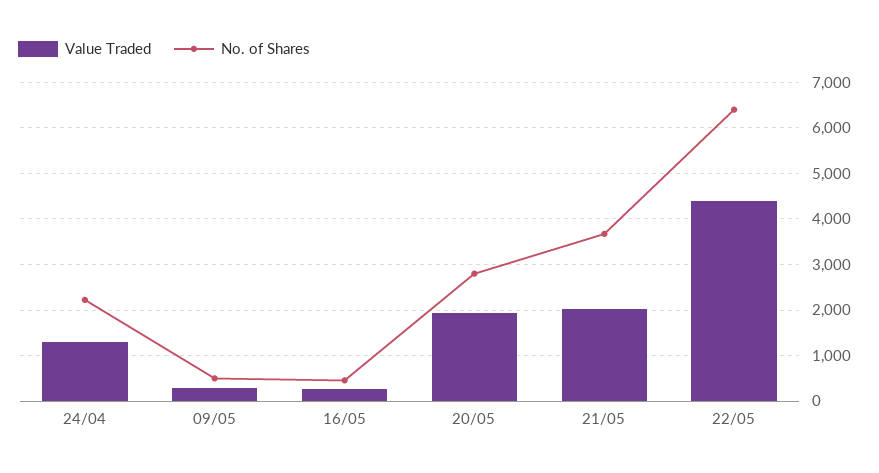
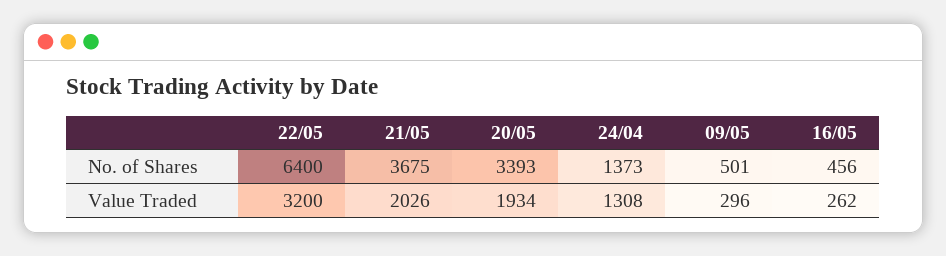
No. of Shares, 24/04: 2200 -> 1373
No. of Shares, 20/05: 2800 -> 3393
Value Traded, 22/05: 4400 -> 3200

